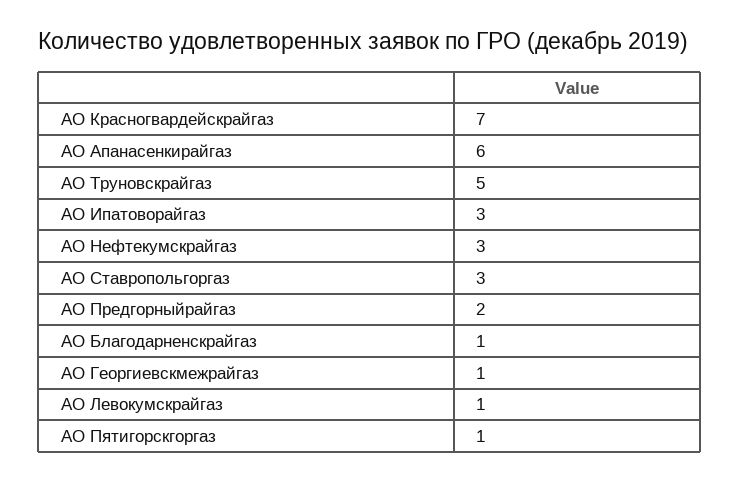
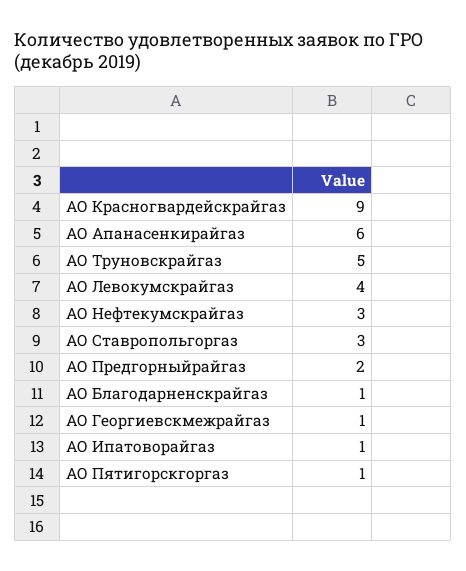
АО Красногвардейскрайгаз: 7 -> 9
АО Ипатоворайгаз: 3 -> 1
АО Левокумскрайгаз: 1 -> 4

